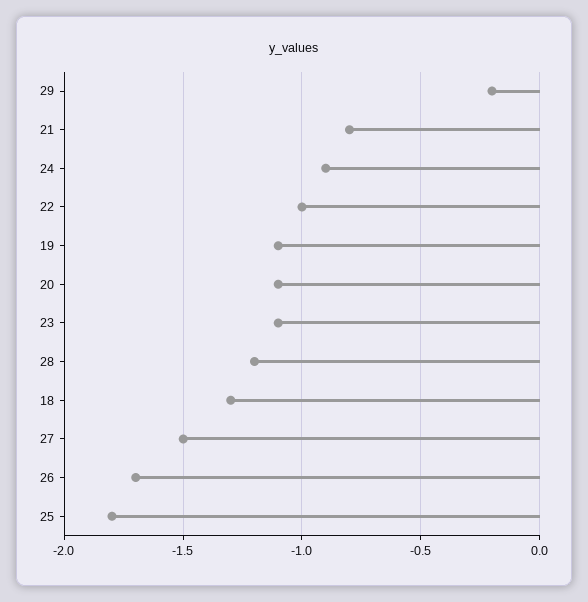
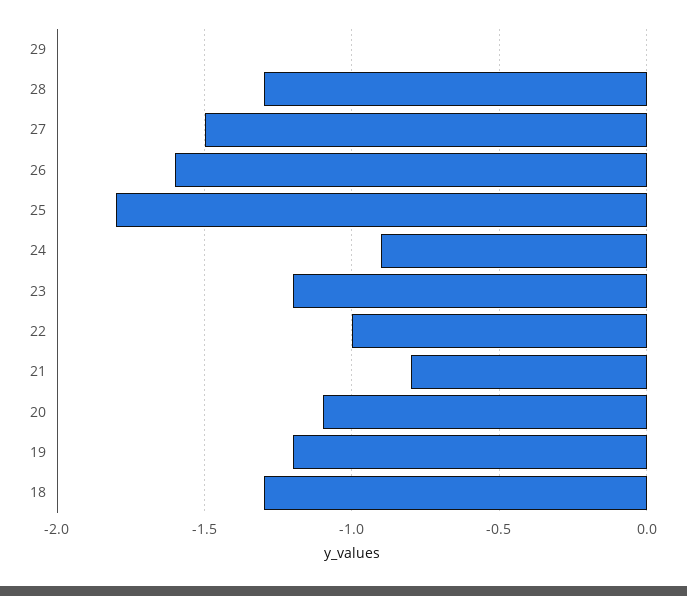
29: -0.2 -> 0
19: -1.1 -> -1.2
23: -1.1 -> -1.2
28: -1.2 -> -1.3
26: -1.7 -> -1.6

